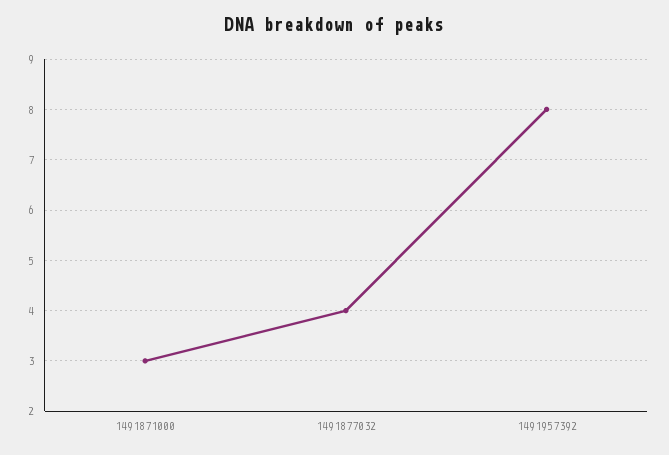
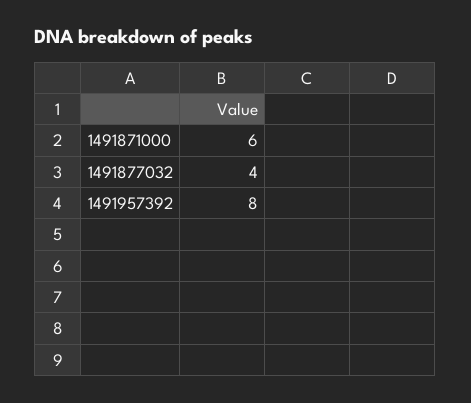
1491871000: 3 -> 6

